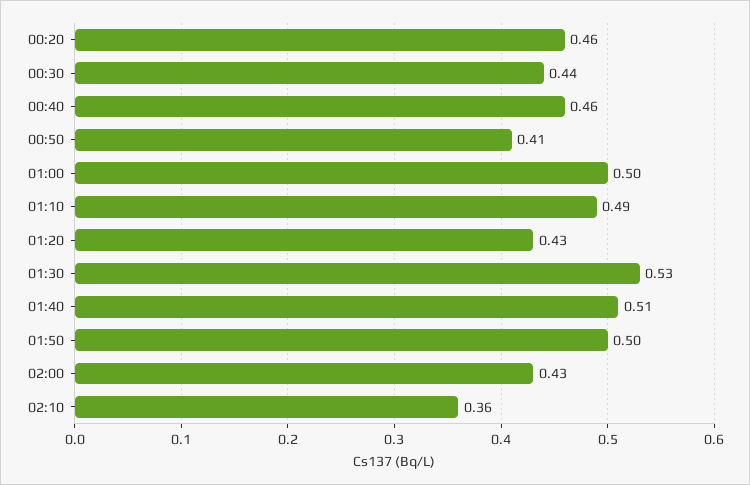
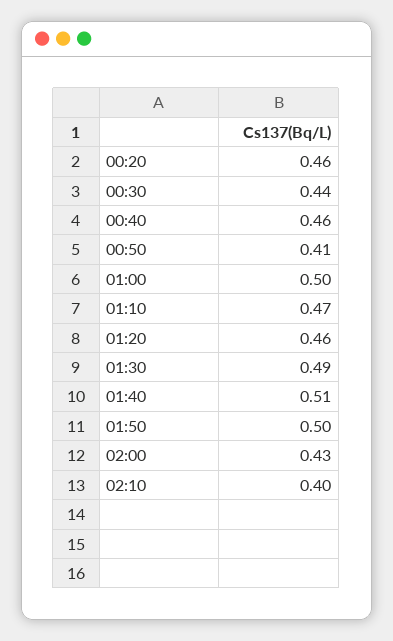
01:10: 0.49 -> 0.47
01:20: 0.43 -> 0.46
01:30: 0.53 -> 0.49
02:10: 0.36 -> 0.4

